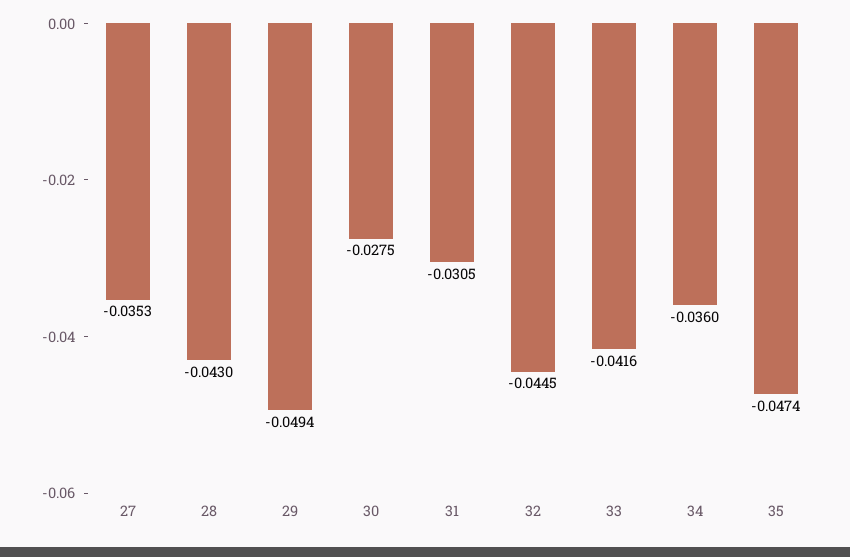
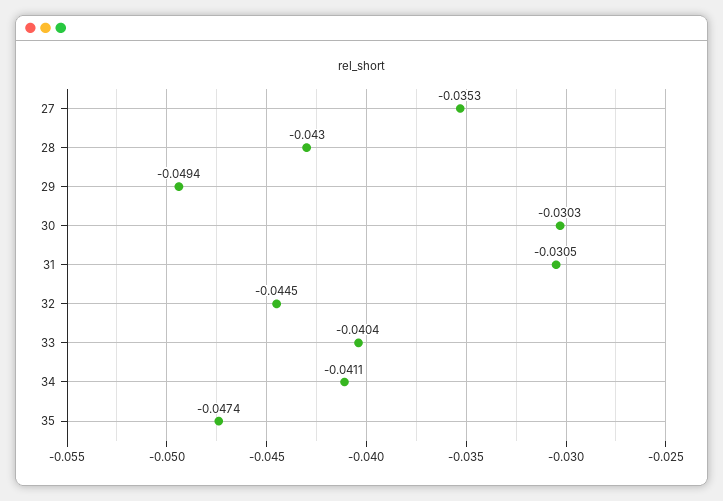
30: -0.0275 -> -0.0303
33: -0.0416 -> -0.0404
34: -0.036 -> -0.0411

